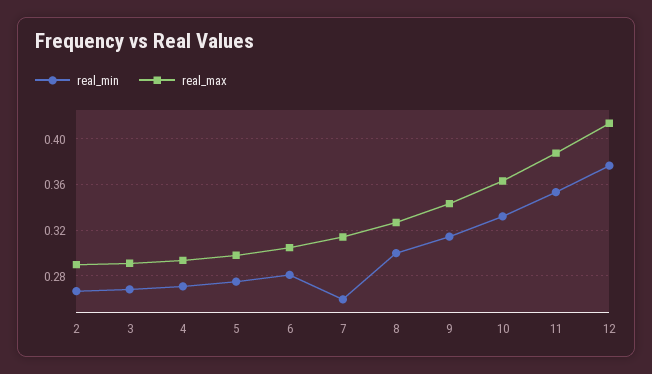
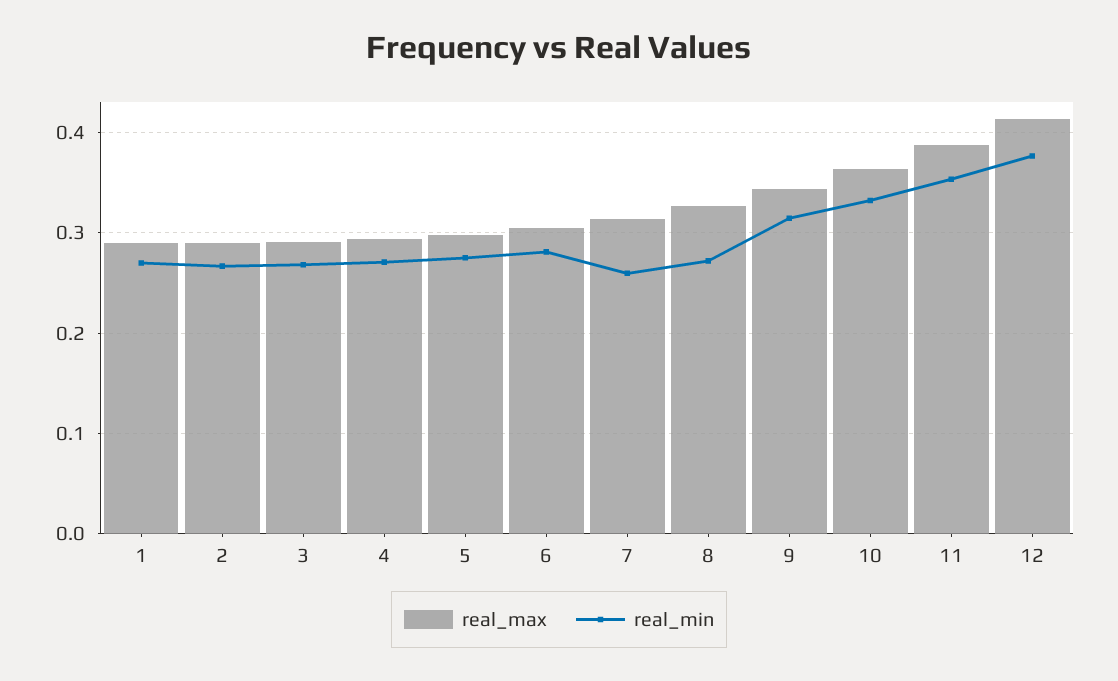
real_min, 8: 0.3 -> 0.27
real_max, 1: none -> 0.29
real_min, 1: none -> 0.27

